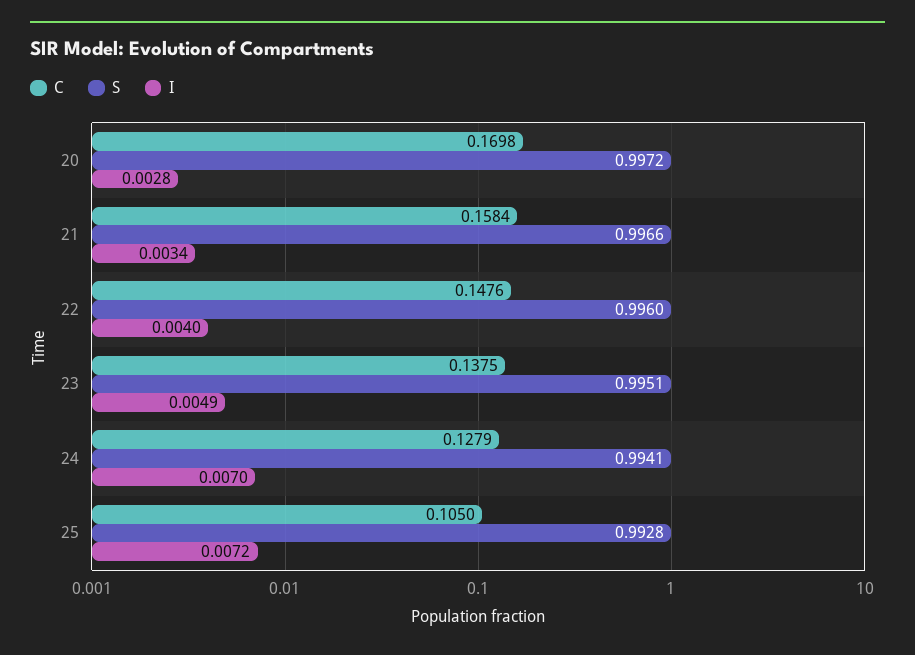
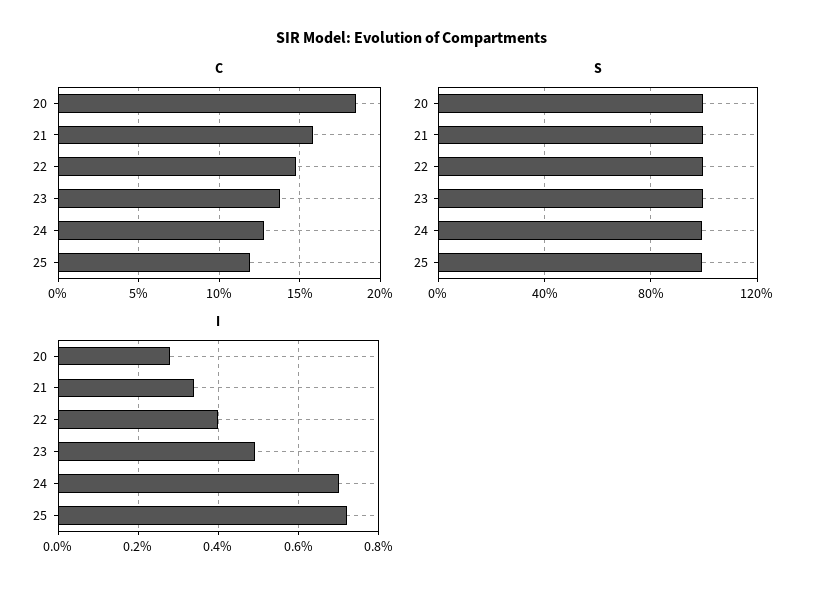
C, 20: 0.1698 -> 0.185
C, 25: 0.105 -> 0.12

